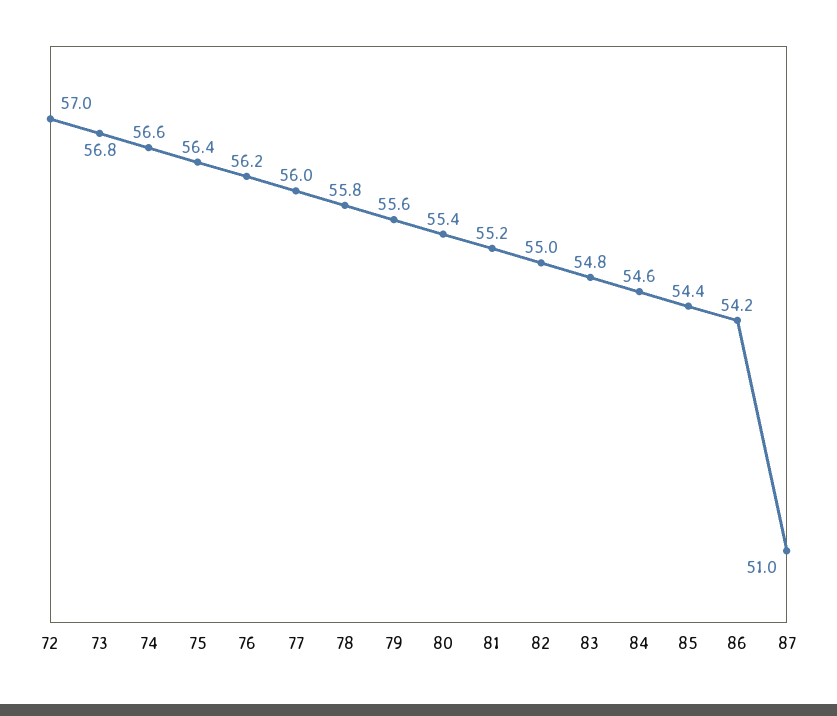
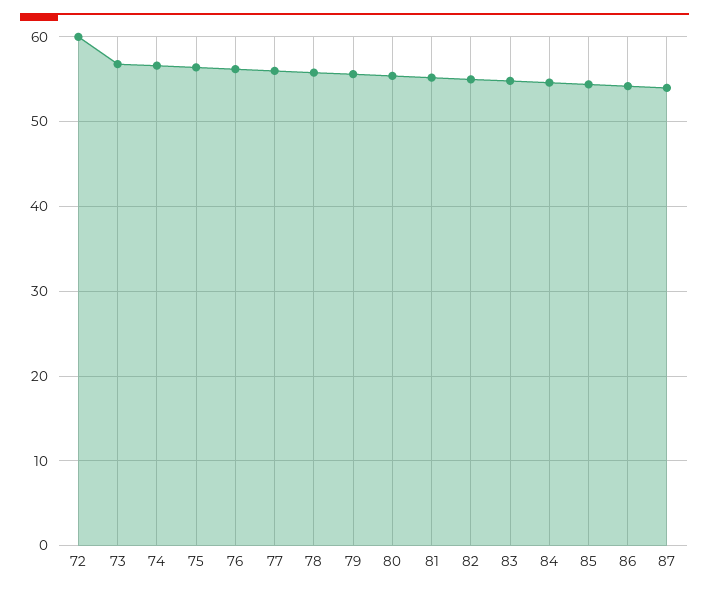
72: 57 -> 60
87: 51 -> 54

